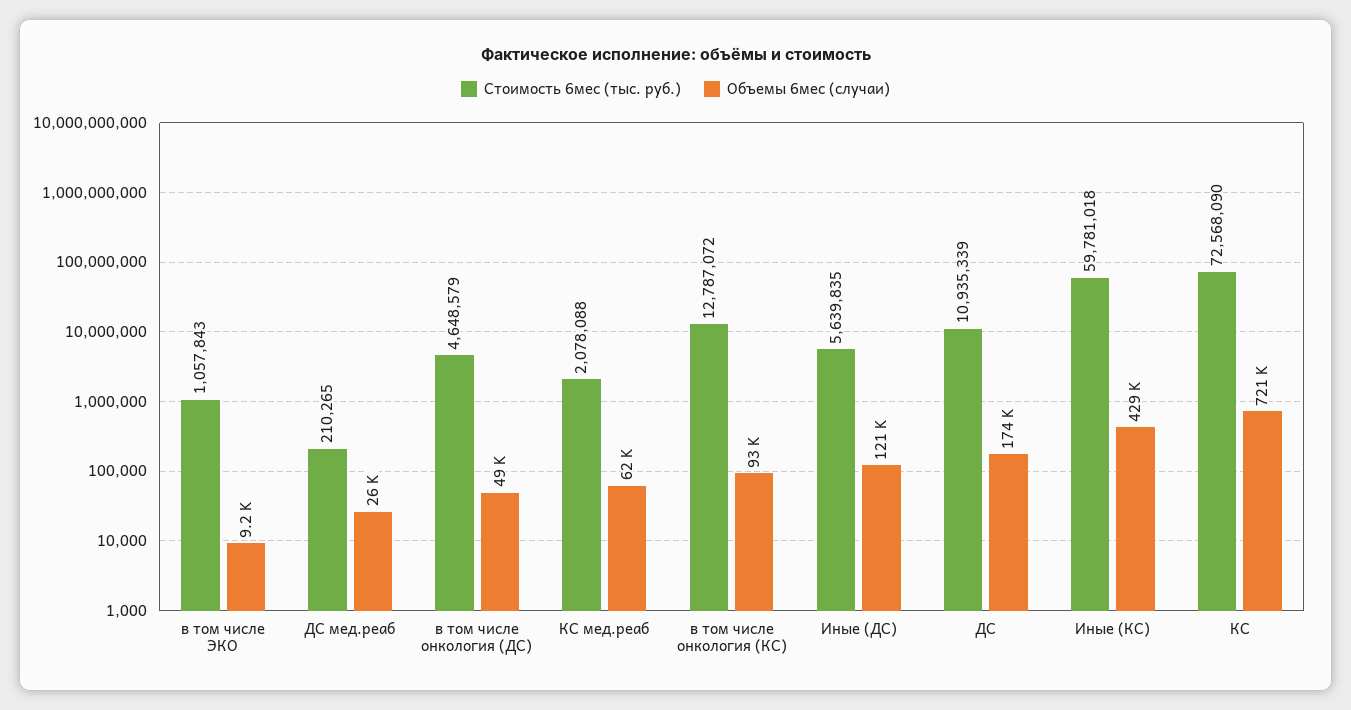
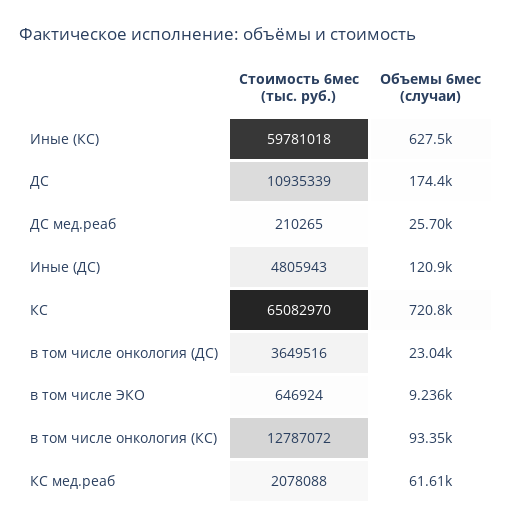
Стоимость 6мес (тыс. руб.), в том числе ЭКО: 1057843 -> 646924
Стоимость 6мес (тыс. руб.), в том числе онкология (ДС): 4648579 -> 3649516
Объемы 6мес (случаи), в том числе онкология (ДС): 49000 -> 23040
Стоимость 6мес (тыс. руб.), Иные (ДС): 5639835 -> 4805943
Объемы 6мес (случаи), Иные (КС): 429000 -> 627500
Стоимость 6мес (тыс. руб.), КС: 72568090 -> 65082970

